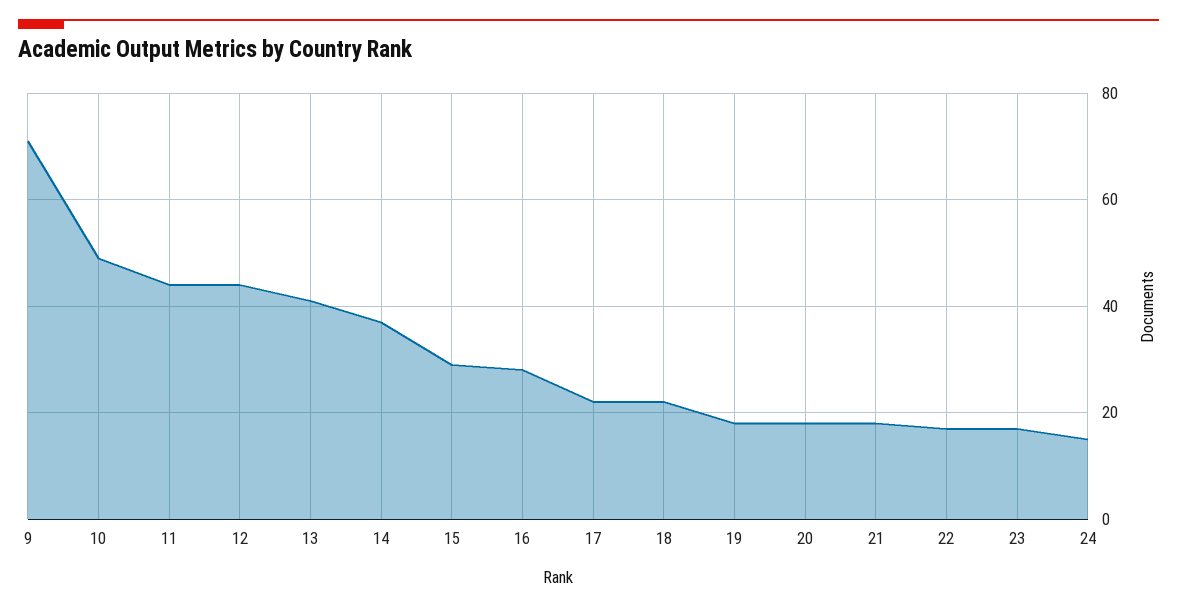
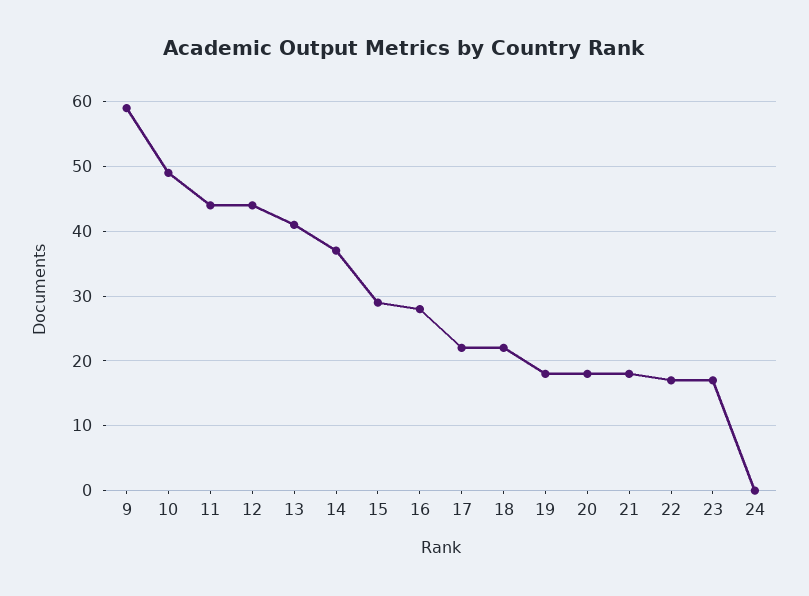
9: 70 -> 59
24: 15 -> 0

